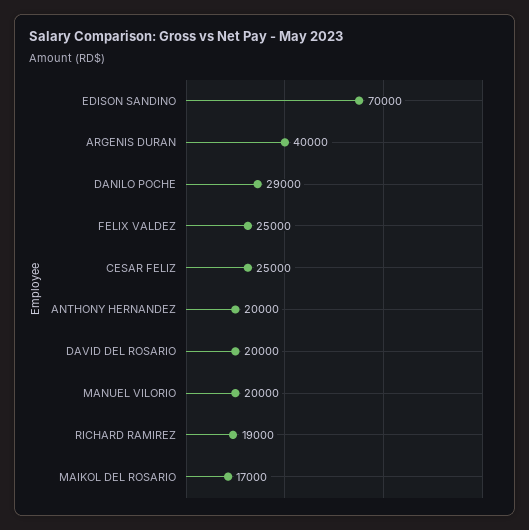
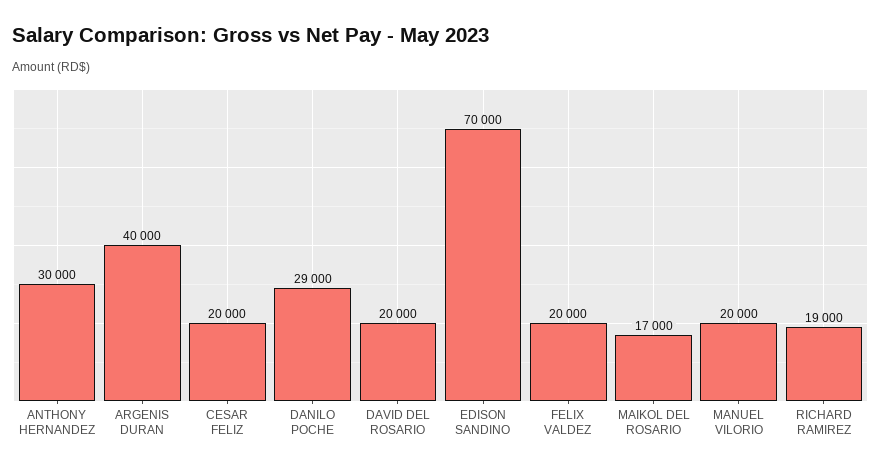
FELIX VALDEZ: 25000 -> 20000
CESAR FELIZ: 25000 -> 20000
ANTHONY HERNANDEZ: 20000 -> 30000

